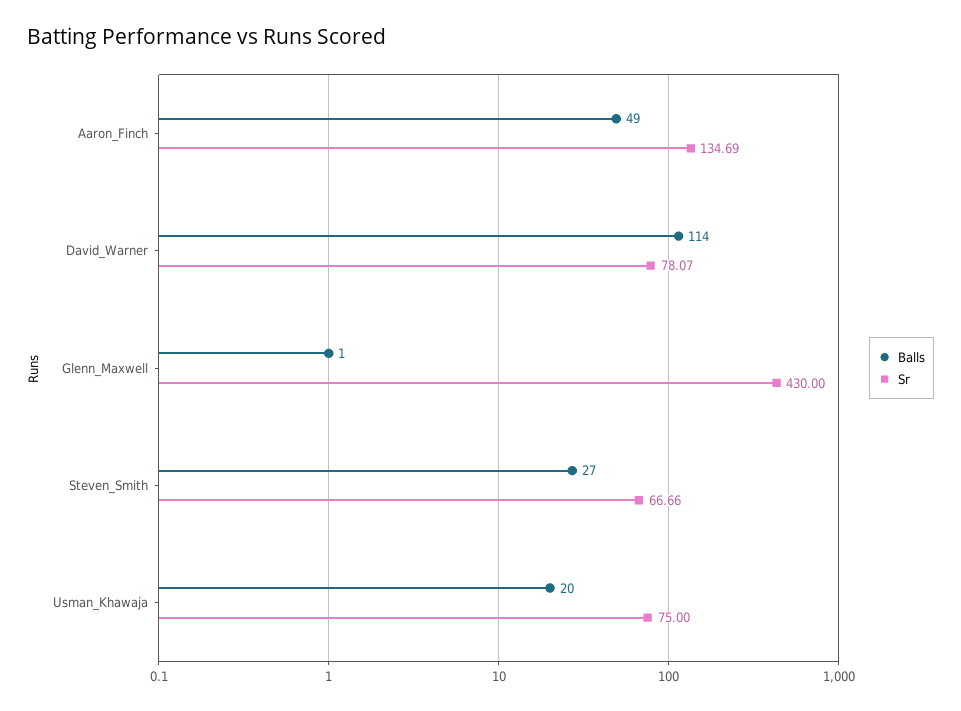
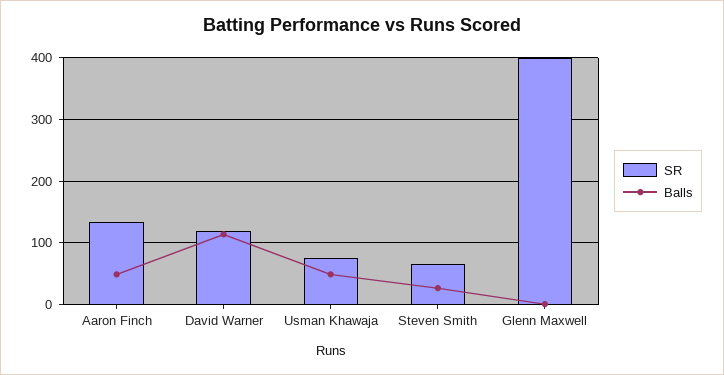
Sr, David_Warner: 78.07 -> 120
Sr, Glenn_Maxwell: 430 -> 400
Balls, Usman_Khawaja: 20 -> 50

